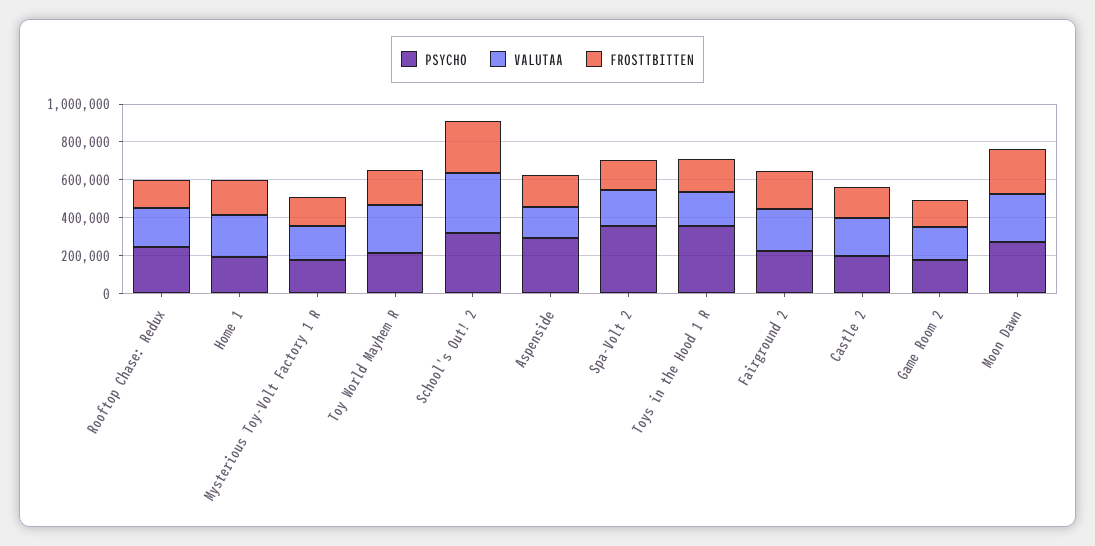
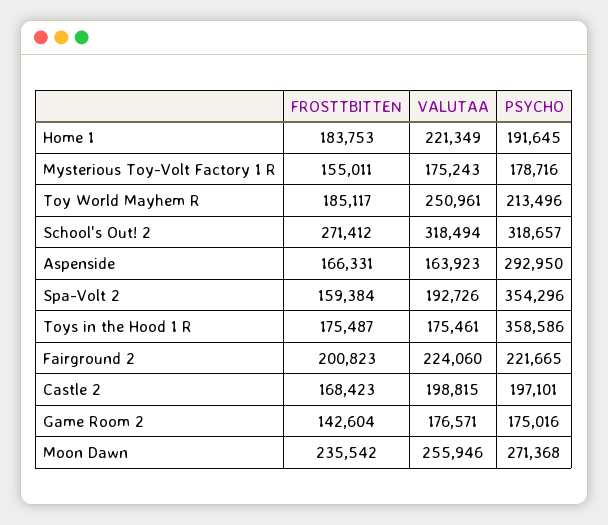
PSYCHO, Rooftop Chase: Redux: 250000 -> none
VALUTAA, Rooftop Chase: Redux: 200000 -> none
FROSTTBITTEN, Rooftop Chase: Redux: 150000 -> none

